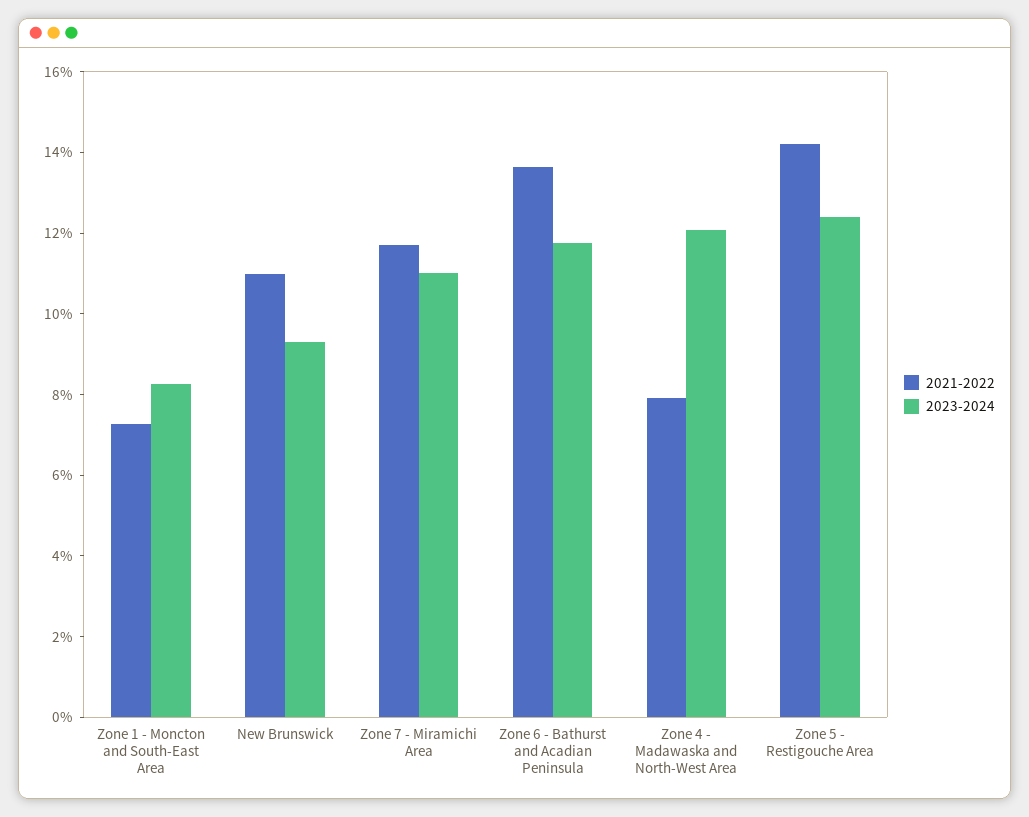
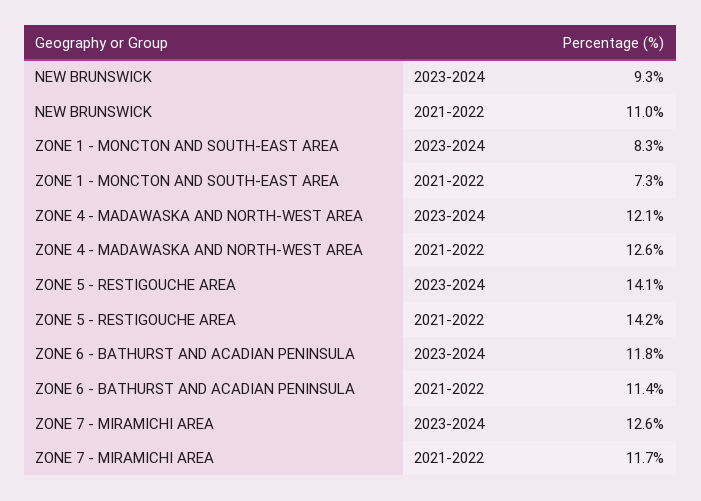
2023-2024, Zone 7 - Miramichi Area: 11 -> 12.6
2021-2022, Zone 6 - Bathurst and Acadian Peninsula: 13.5 -> 11.4
2021-2022, Zone 4 - Madawaska and North-West Area: 8 -> 12.6
2023-2024, Zone 5 - Restigouche Area: 12.5 -> 14.1

